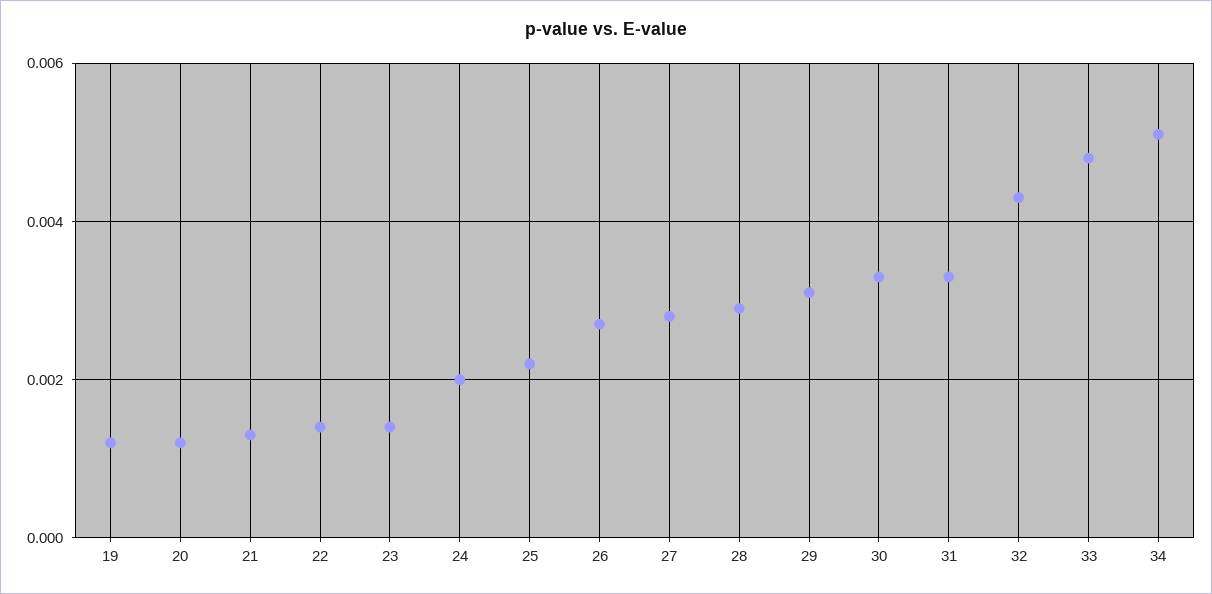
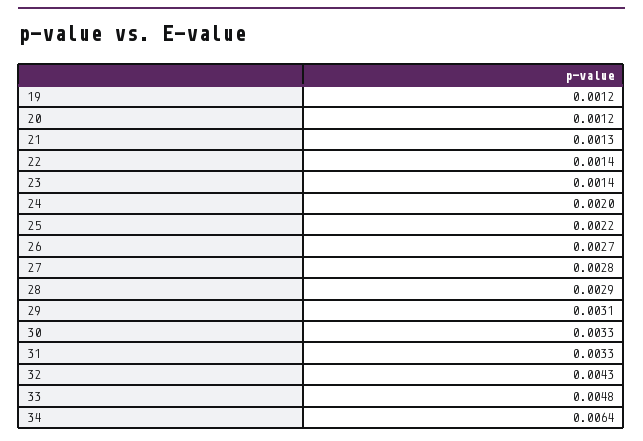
34: 0.005 -> 0.0064

